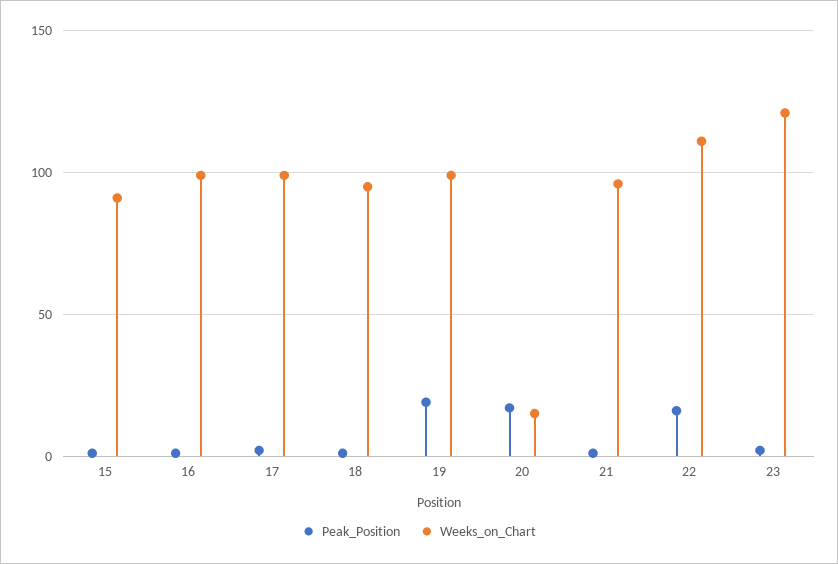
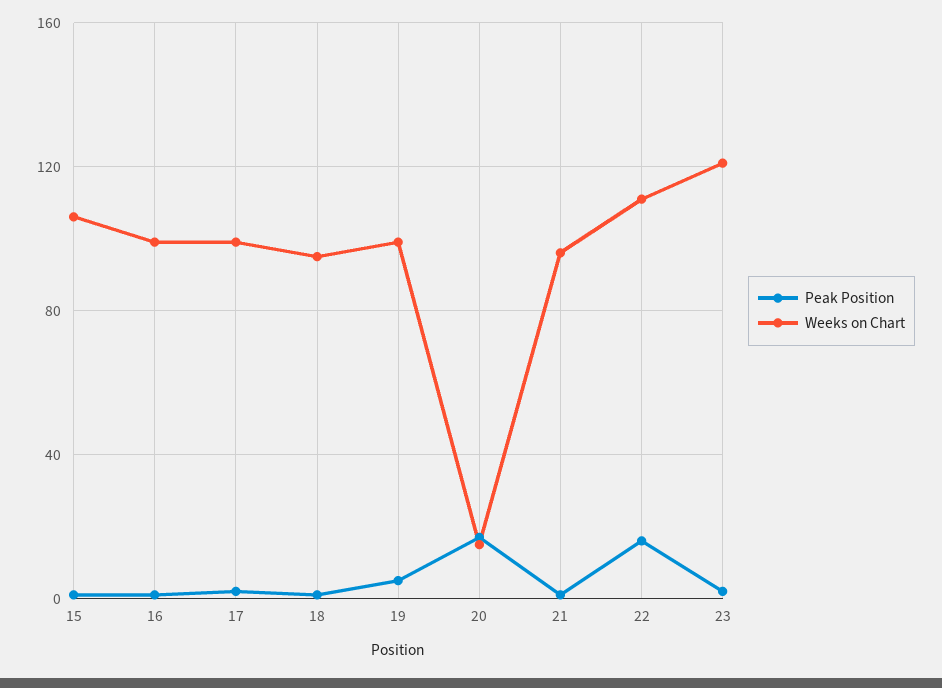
Weeks_on_Chart, 15: 90 -> 105
Peak_Position, 19: 20 -> 5

